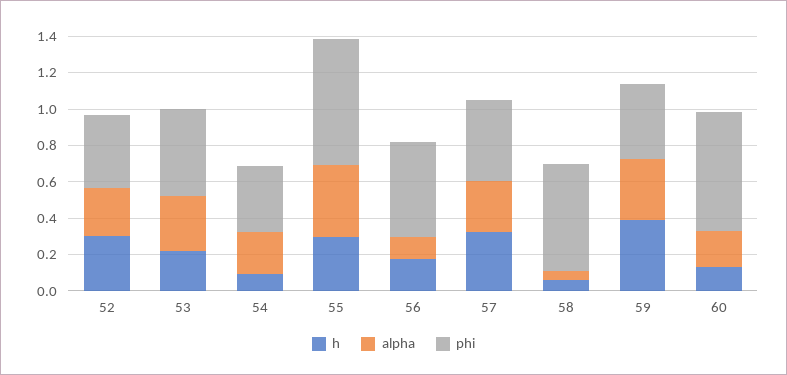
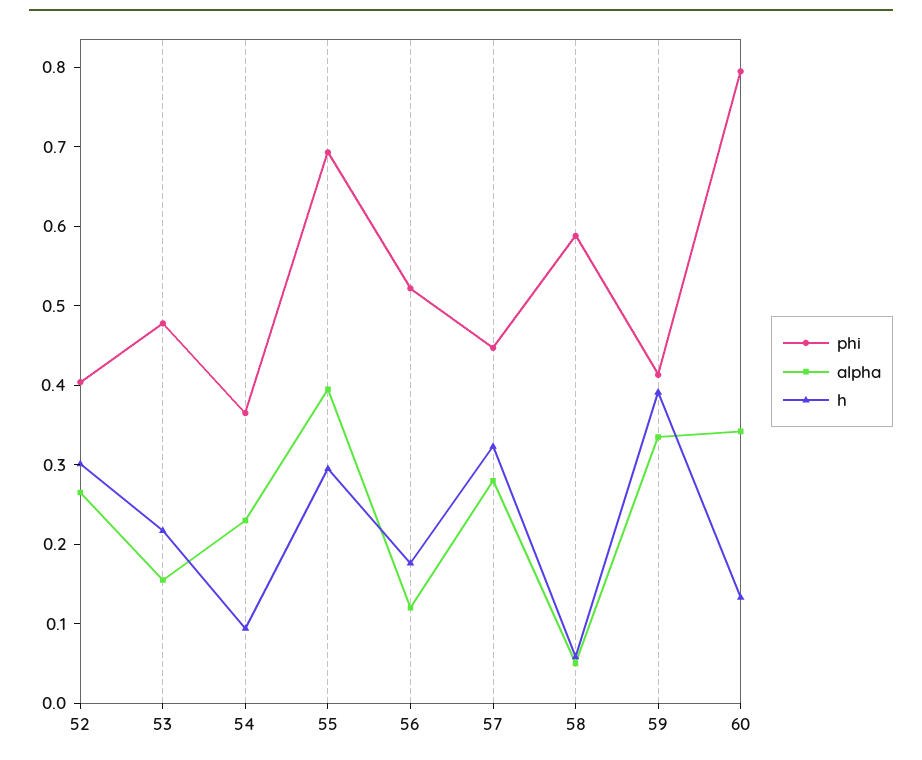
alpha, 53: 0.3 -> 0.16
alpha, 60: 0.2 -> 0.34
phi, 60: 0.65 -> 0.8

